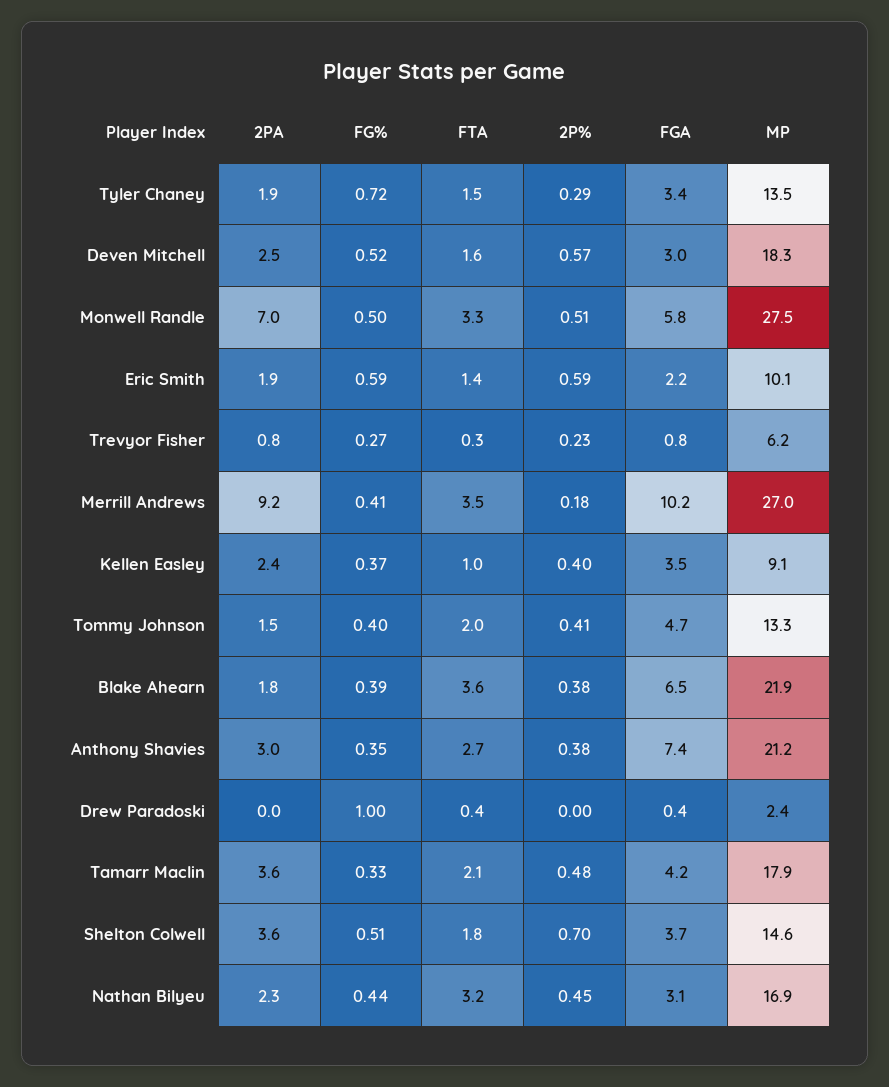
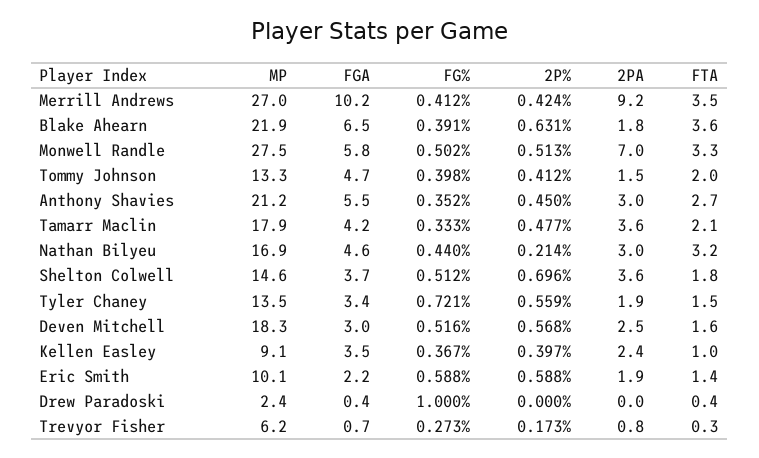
2P%, Tyler Chaney: 0.29 -> 0.559
2P%, Trevyor Fisher: 0.23 -> 0.173
FGA, Trevyor Fisher: 0.8 -> 0.7
2P%, Merrill Andrews: 0.18 -> 0.424
2P%, Blake Ahearn: 0.38 -> 0.631
2P%, Anthony Shavies: 0.38 -> 0.45
FGA, Anthony Shavies: 7.4 -> 5.5
2PA, Nathan Bilyeu: 2.3 -> 3
2P%, Nathan Bilyeu: 0.45 -> 0.214
FGA, Nathan Bilyeu: 3.1 -> 4.6

